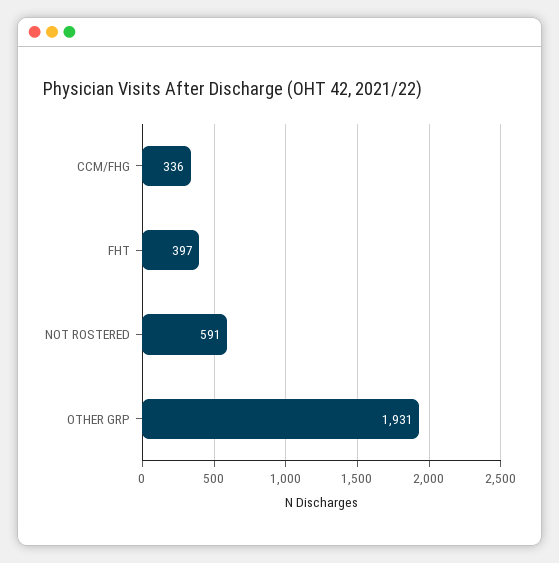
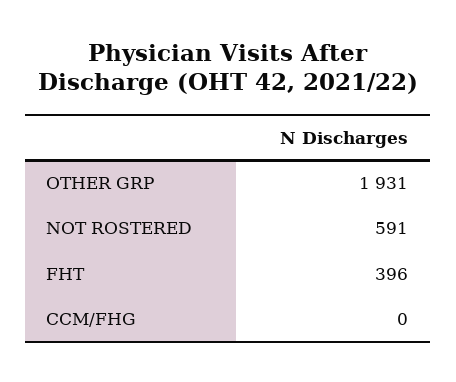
CCM/FHG: 336 -> 0
FHT: 397 -> 396

